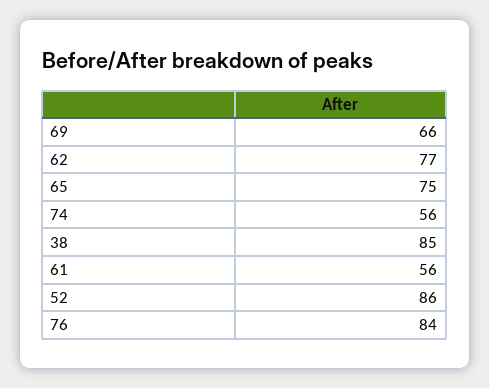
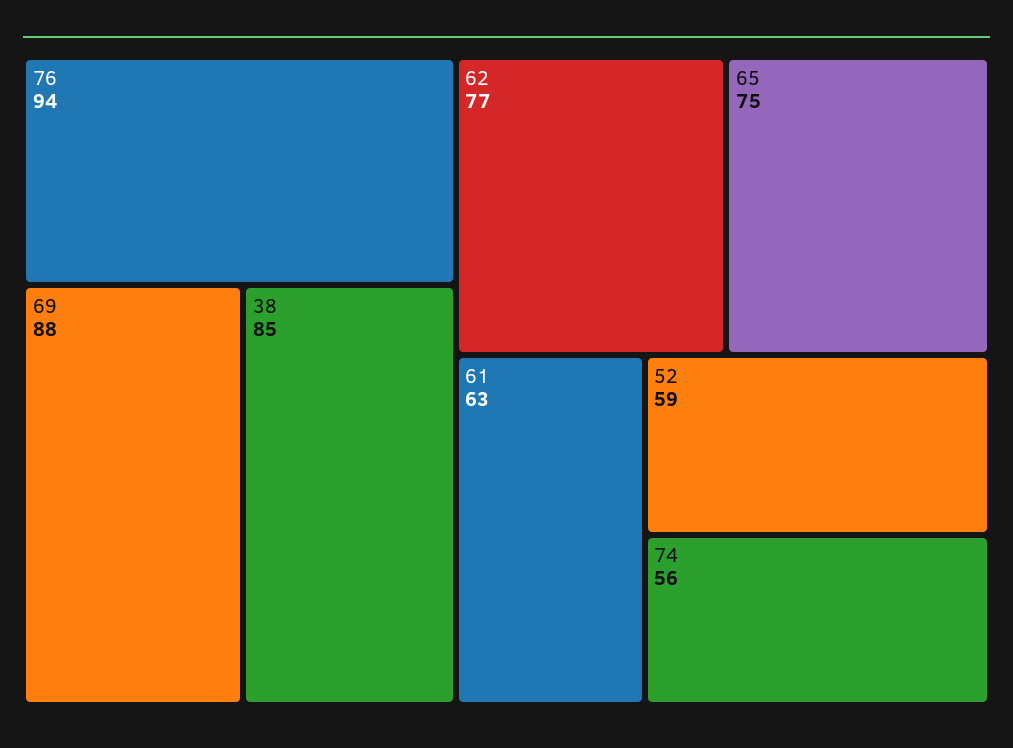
69: 66 -> 88
61: 56 -> 63
52: 86 -> 59
76: 84 -> 94

